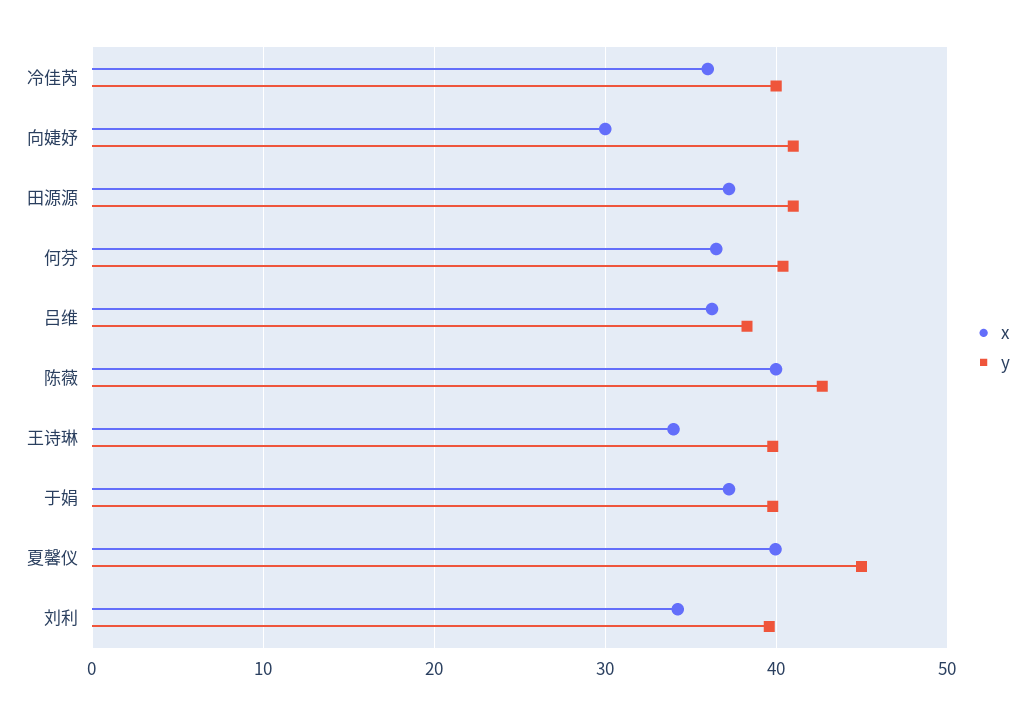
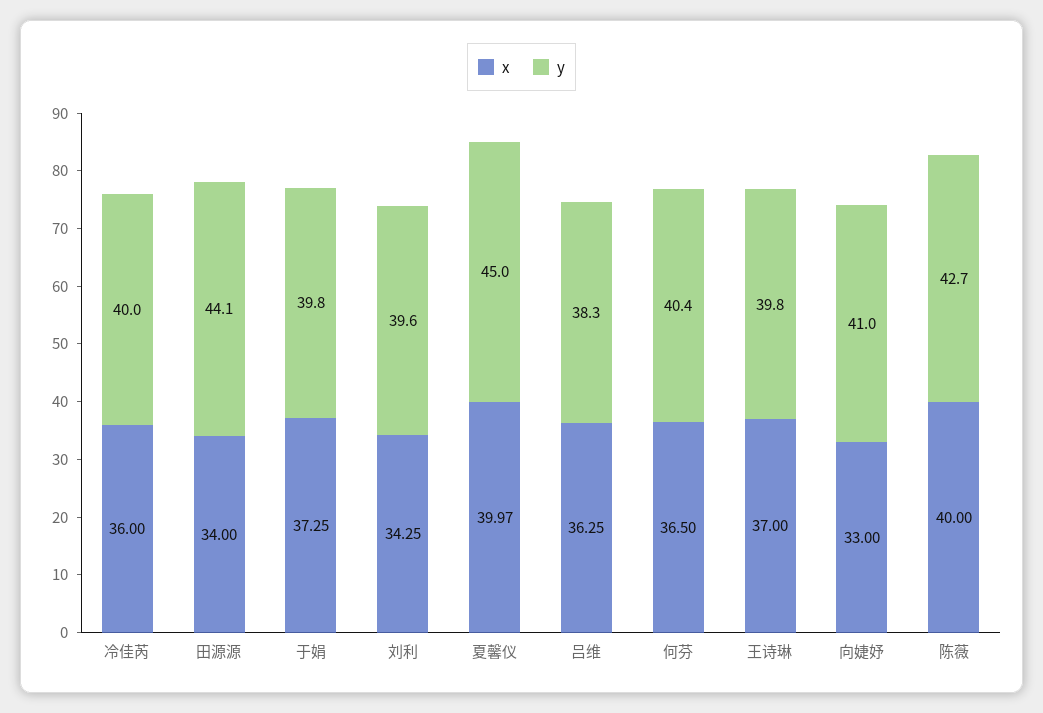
x, 向婕妤: 30 -> 33
x, 田源源: 37 -> 34
y, 田源源: 41 -> 44.1
x, 王诗琳: 34 -> 37

